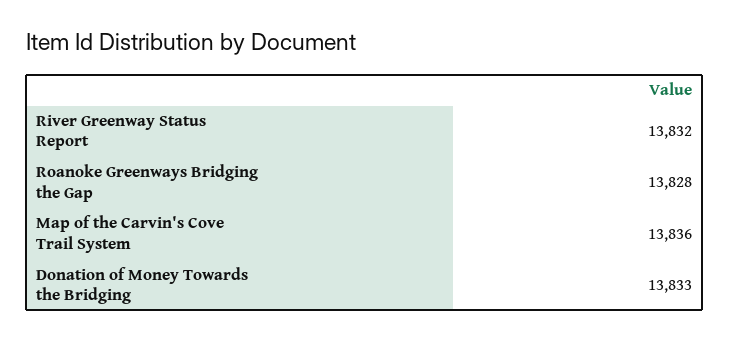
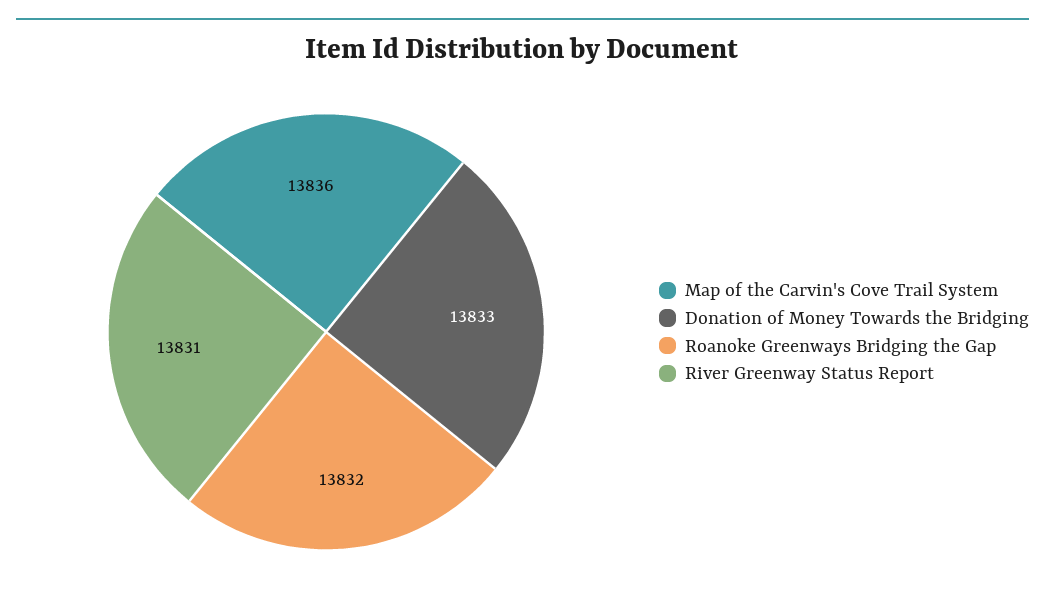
River Greenway Status Report: 13832 -> 13831
Roanoke Greenways Bridging the Gap: 13828 -> 13832

